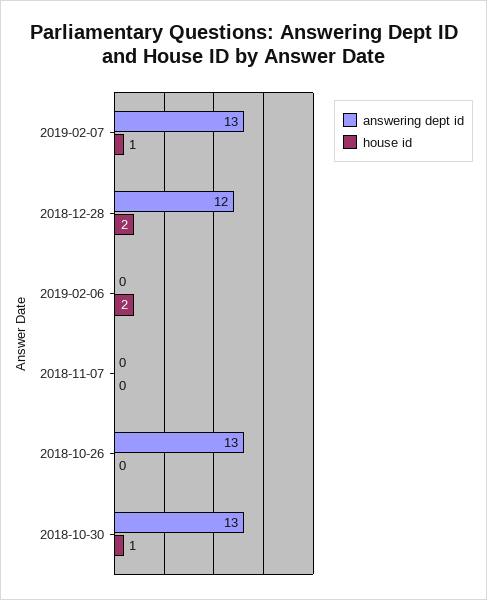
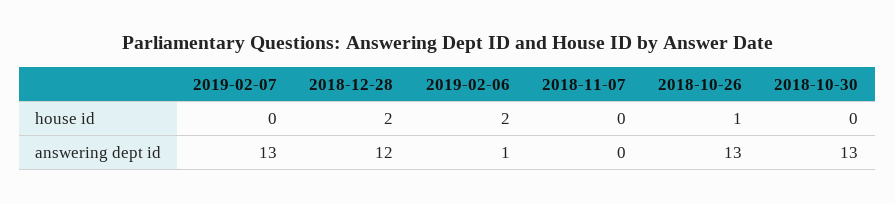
house id, 2019-02-07: 1 -> 0
answering dept id, 2019-02-06: 0 -> 1
house id, 2018-10-26: 0 -> 1
house id, 2018-10-30: 1 -> 0

